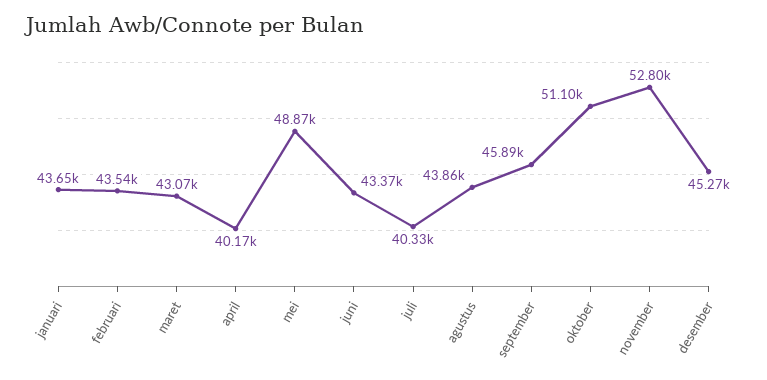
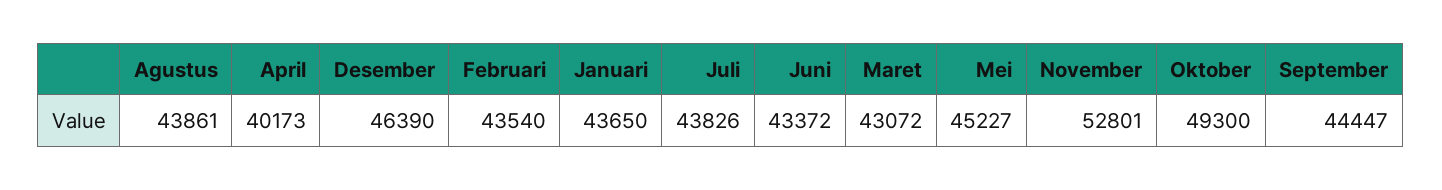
mei: 48870 -> 45227
juli: 40330 -> 43826
september: 45890 -> 44447
oktober: 51100 -> 49300
desember: 45270 -> 46390

